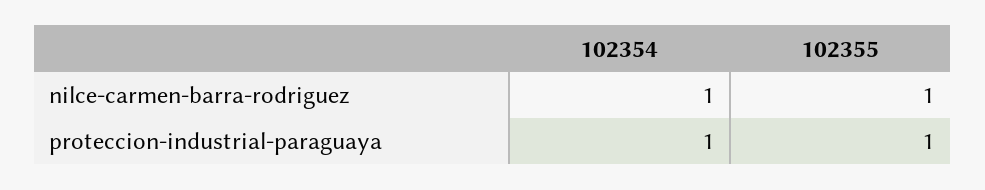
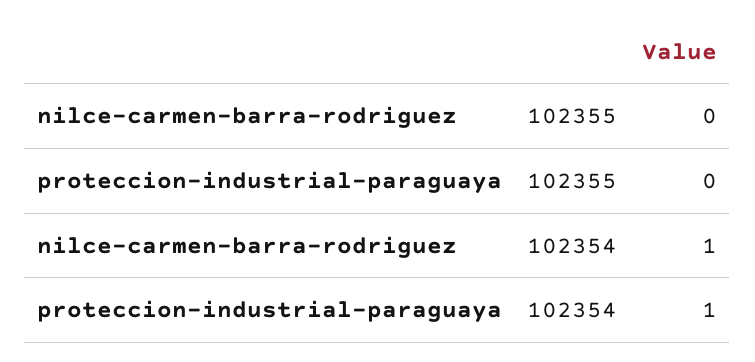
102355, nilce-carmen-barra-rodriguez: 1 -> 0
102355, proteccion-industrial-paraguaya: 1 -> 0

